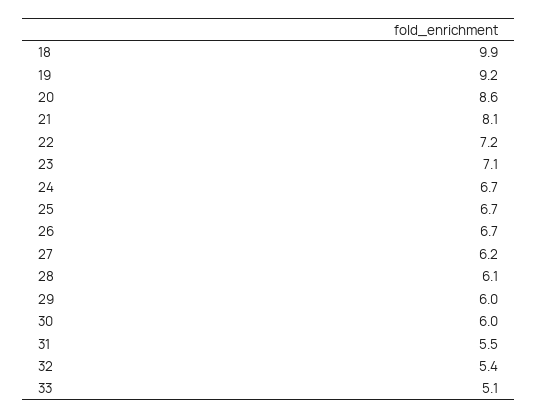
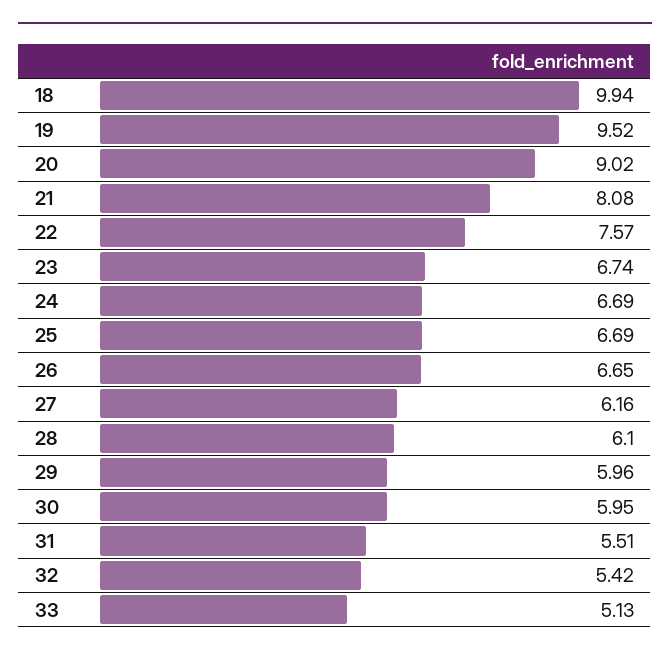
19: 9.2 -> 9.52
20: 8.6 -> 9.02
22: 7.2 -> 7.57
23: 7.1 -> 6.74

